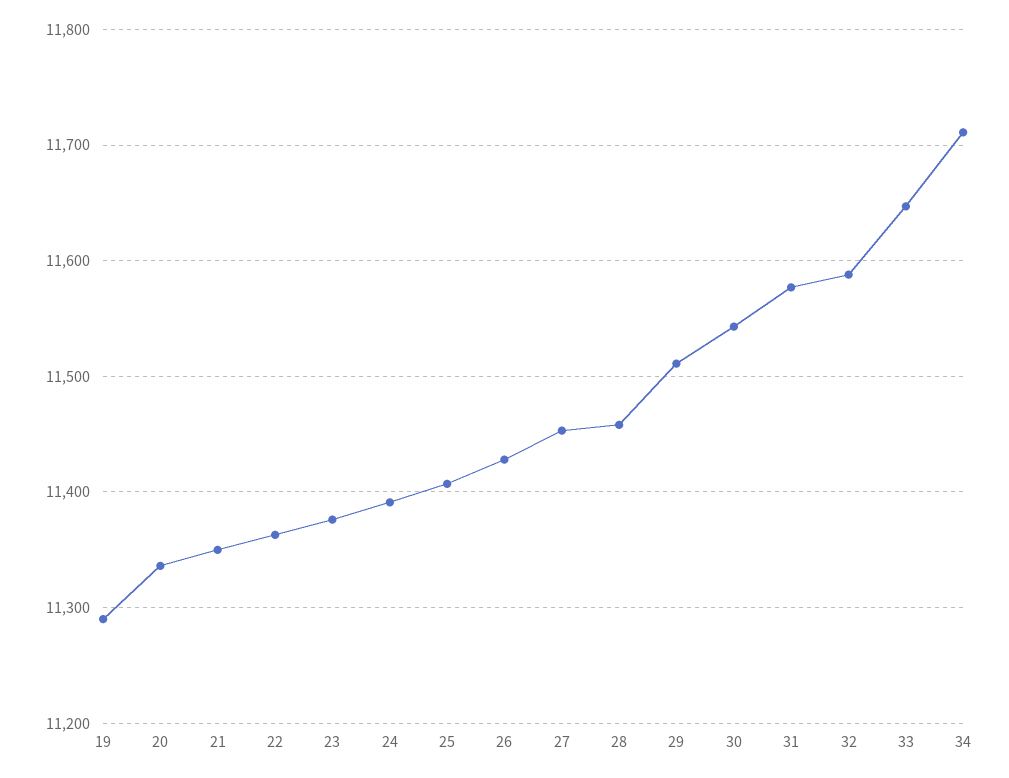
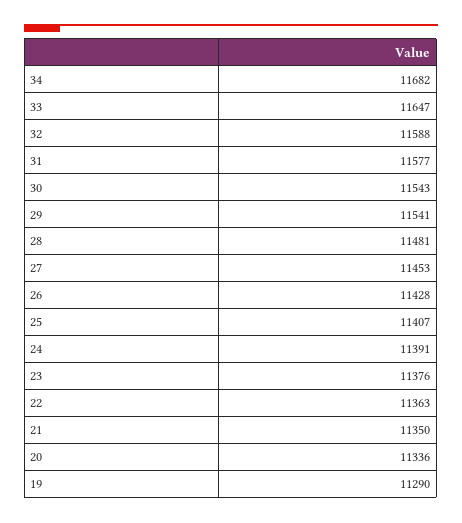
28: 11460 -> 11481
29: 11510 -> 11541
34: 11710 -> 11682

